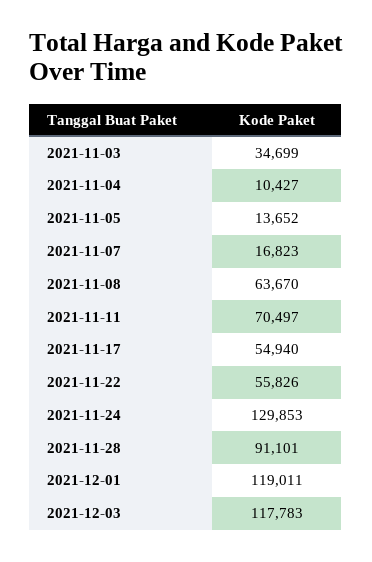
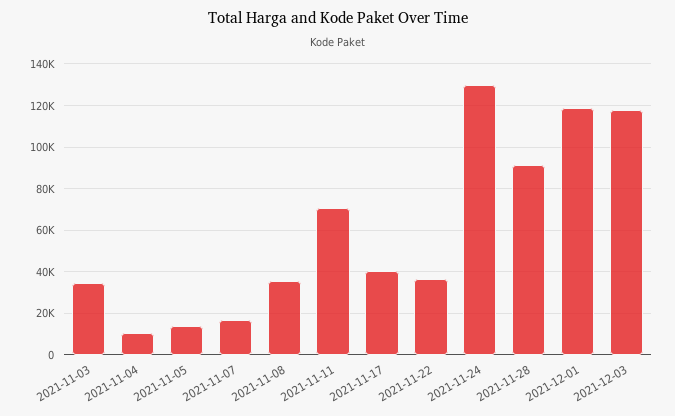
2021-11-08: 63670 -> 35000
2021-11-17: 54940 -> 40000
2021-11-22: 55826 -> 35000

